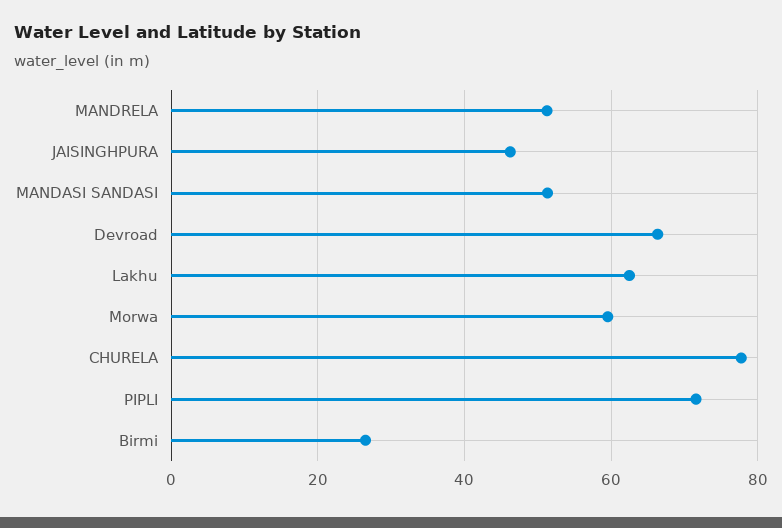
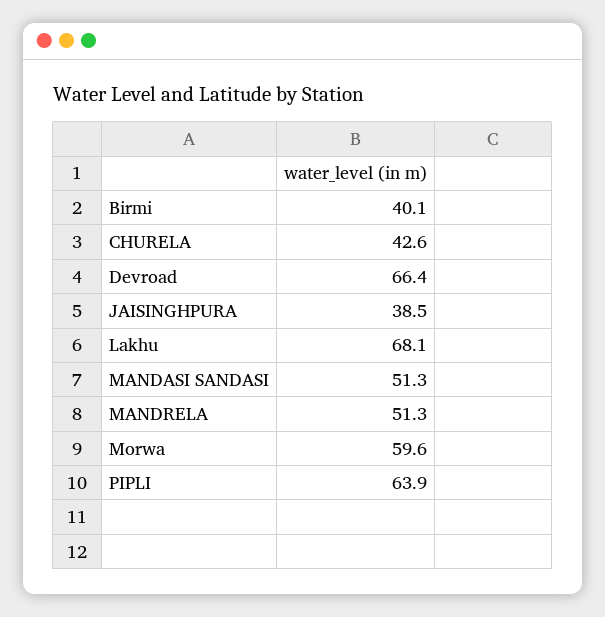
JAISINGHPURA: 46 -> 38.5
Lakhu: 62 -> 68.1
CHURELA: 78 -> 42.6
PIPLI: 72 -> 63.9
Birmi: 26 -> 40.1

